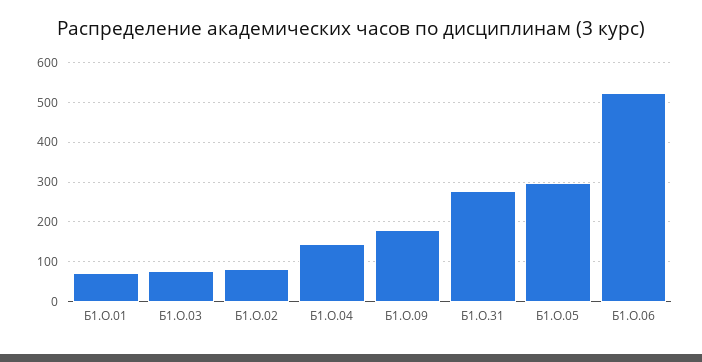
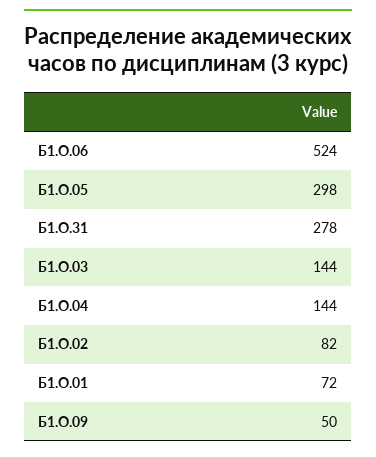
Б1.О.03: 80 -> 144
Б1.О.09: 180 -> 50

